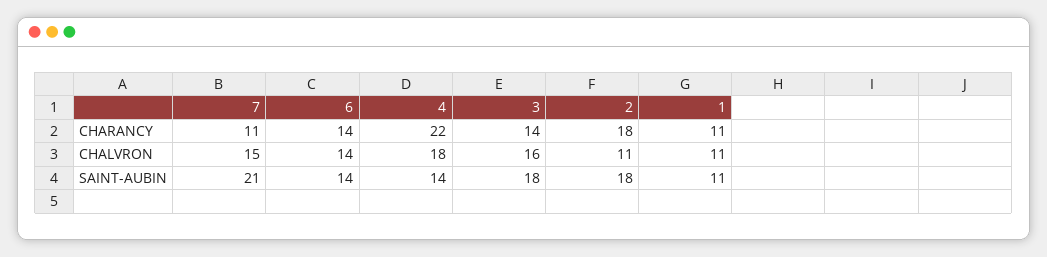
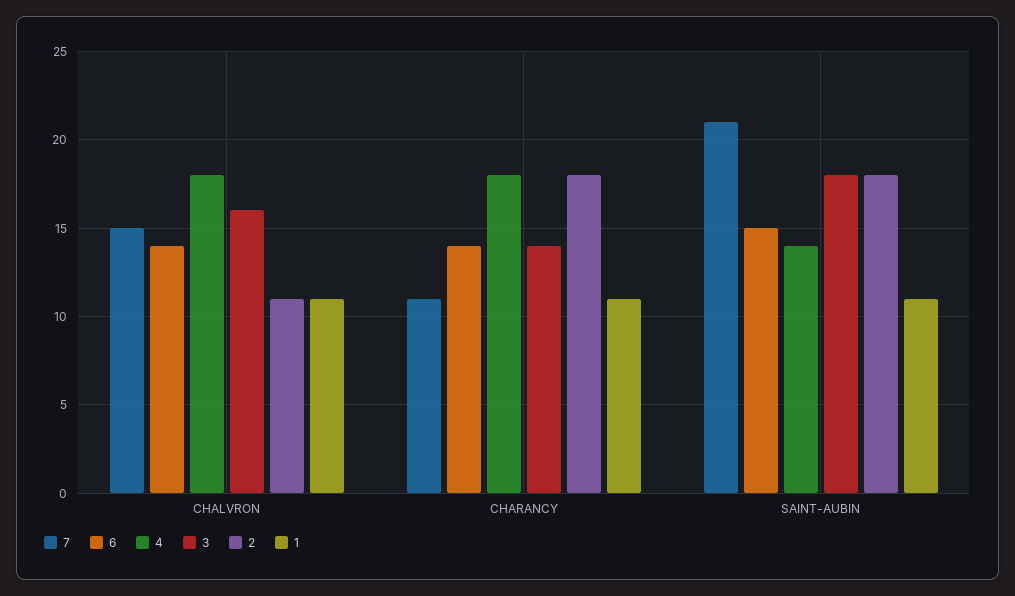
4, CHARANCY: 22 -> 18
6, SAINT-AUBIN: 14 -> 15

